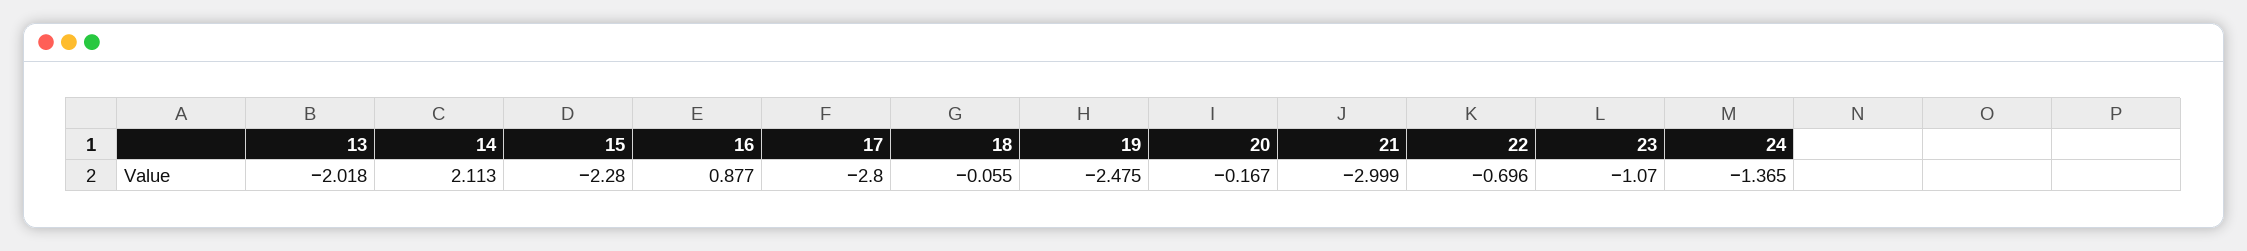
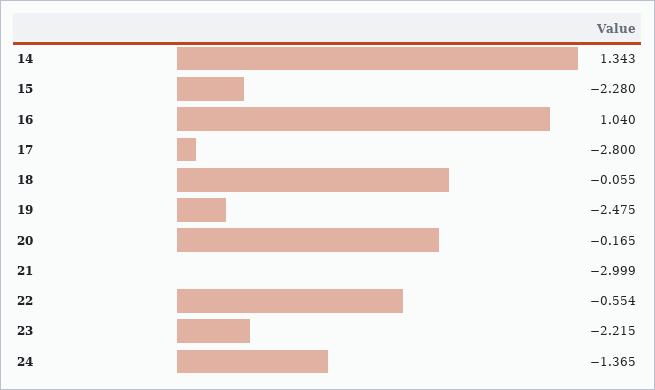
13: -2.018 -> none
14: 2.113 -> 1.343
16: 0.877 -> 1.04
20: -0.167 -> -0.165
22: -0.696 -> -0.554
23: -1.07 -> -2.215

